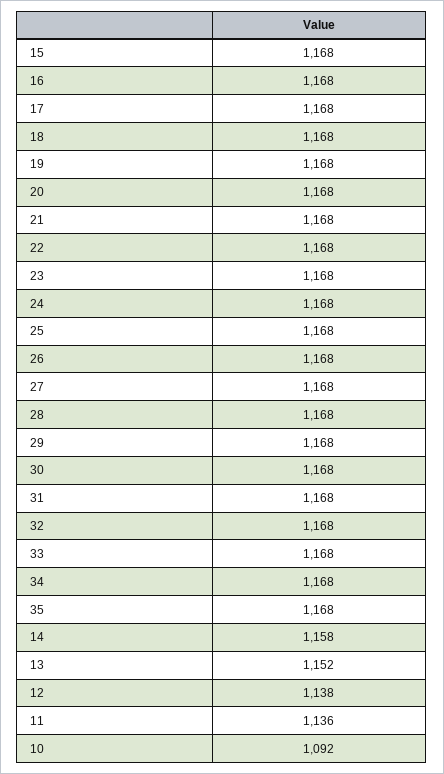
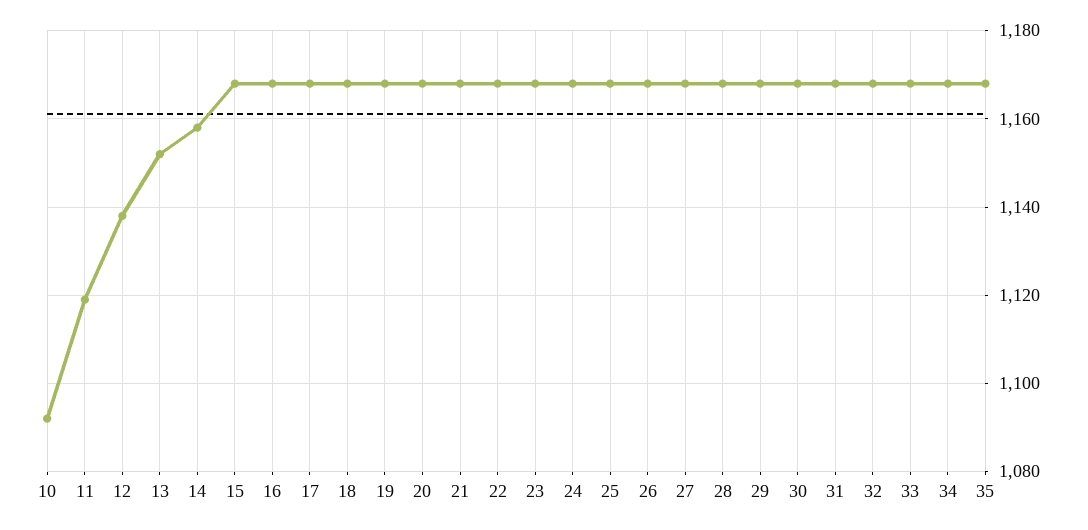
11: 1136 -> 1120

